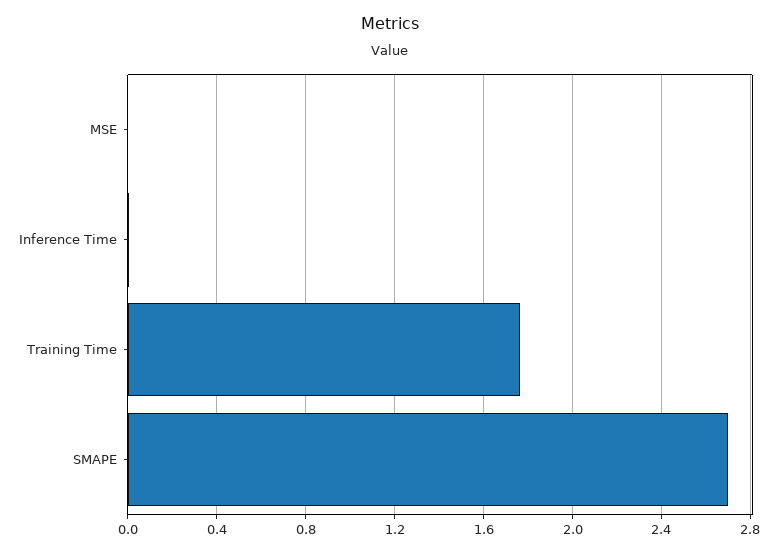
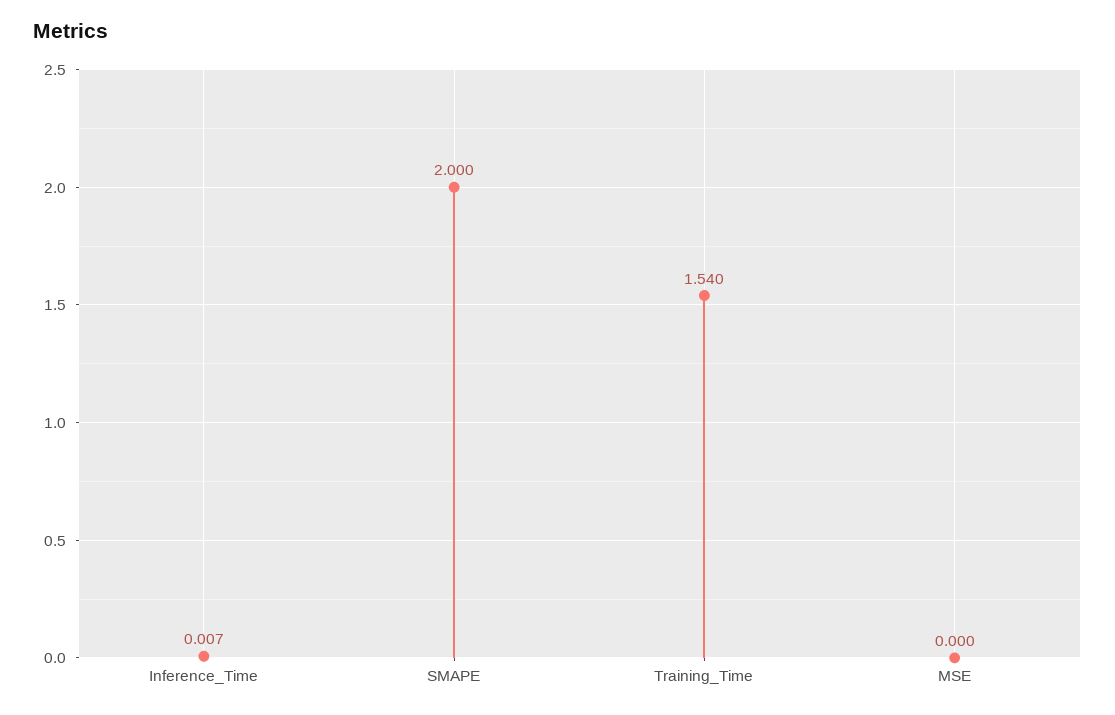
Training Time: 1.75 -> 1.54
SMAPE: 2.7 -> 2

